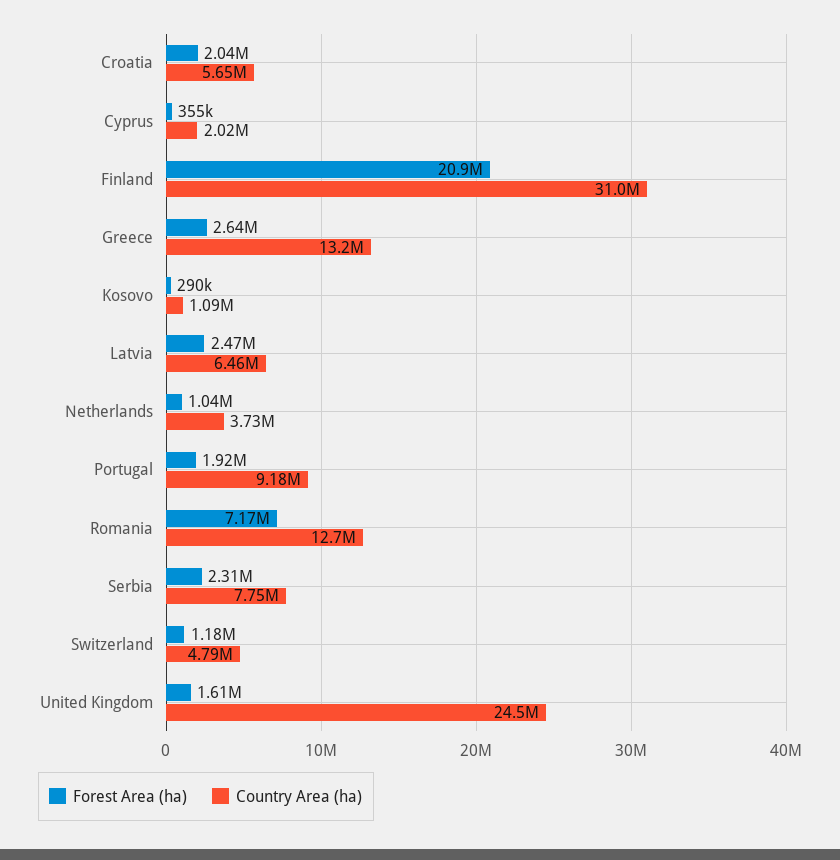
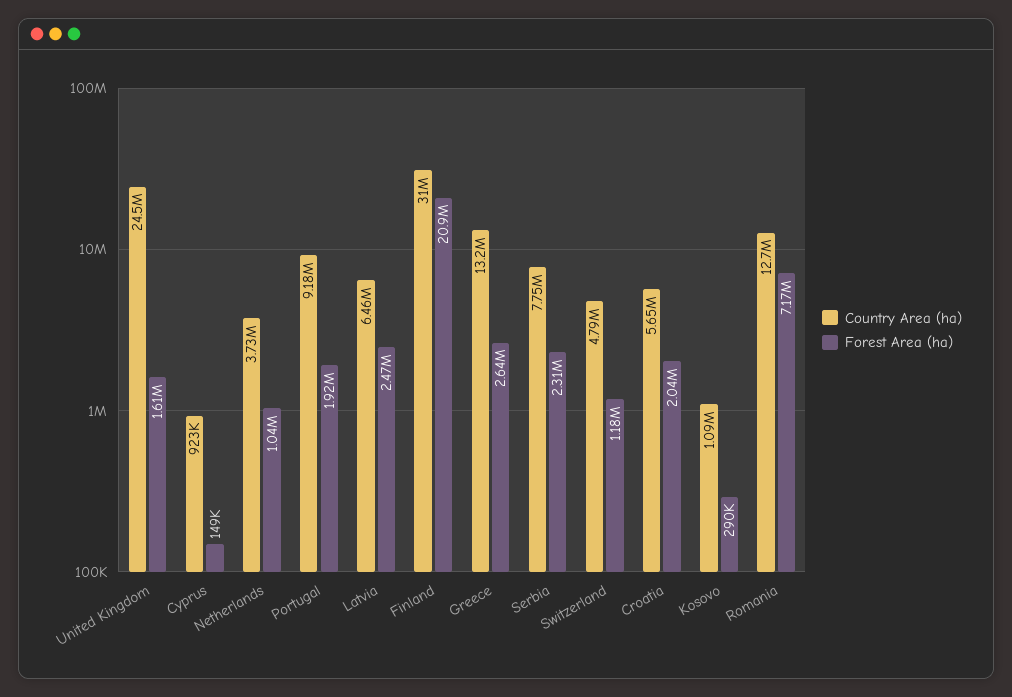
Forest Area (ha), Cyprus: 355000 -> 149000
Country Area (ha), Cyprus: 2020000 -> 923000

